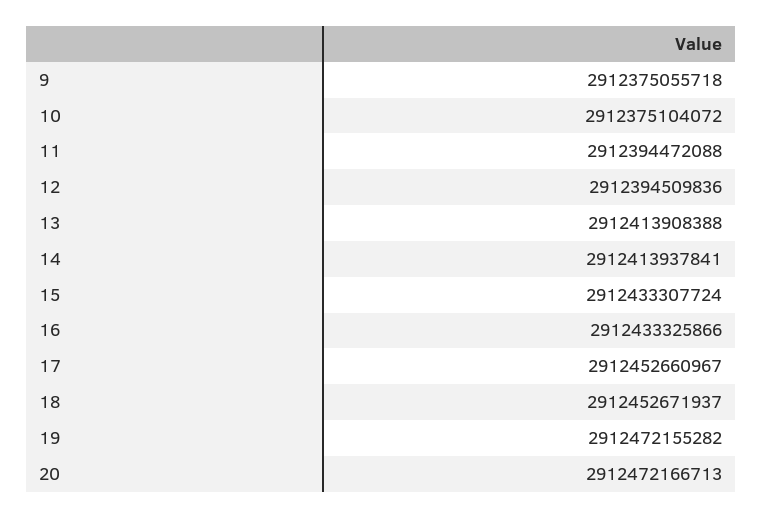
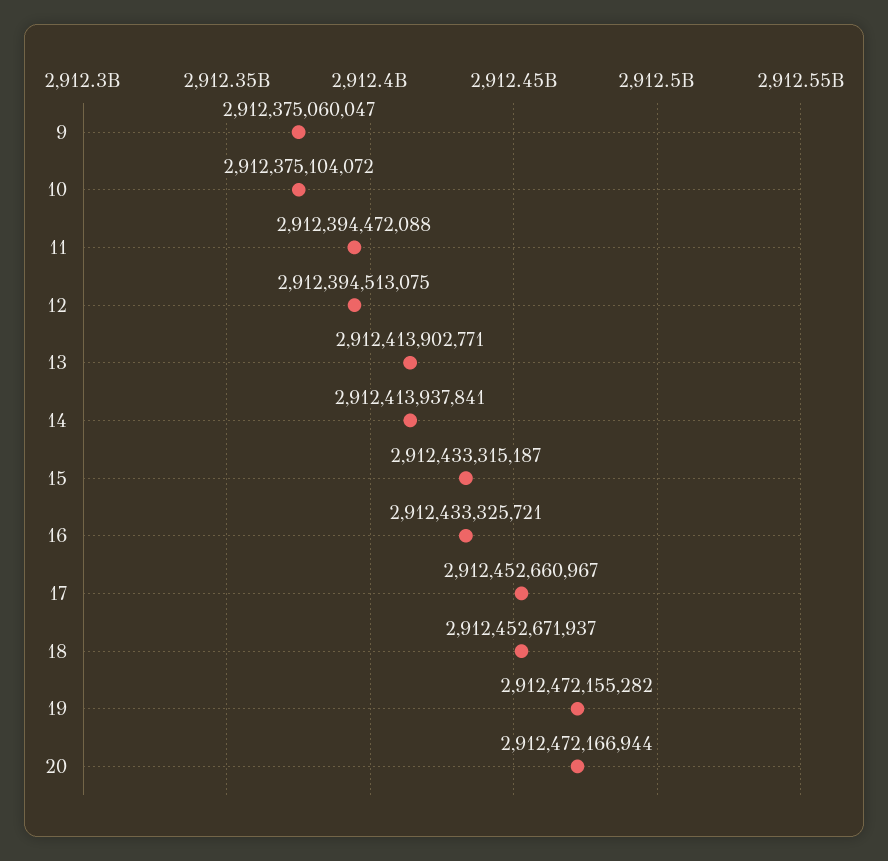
9: 2912375055718 -> 2912375060047
12: 2912394509836 -> 2912394513075
13: 2912413908388 -> 2912413902771
15: 2912433307724 -> 2912433315187
16: 2912433325866 -> 2912433325721
20: 2912472166713 -> 2912472166944

